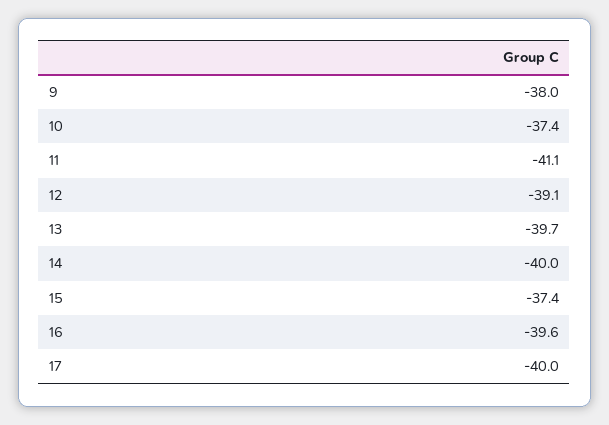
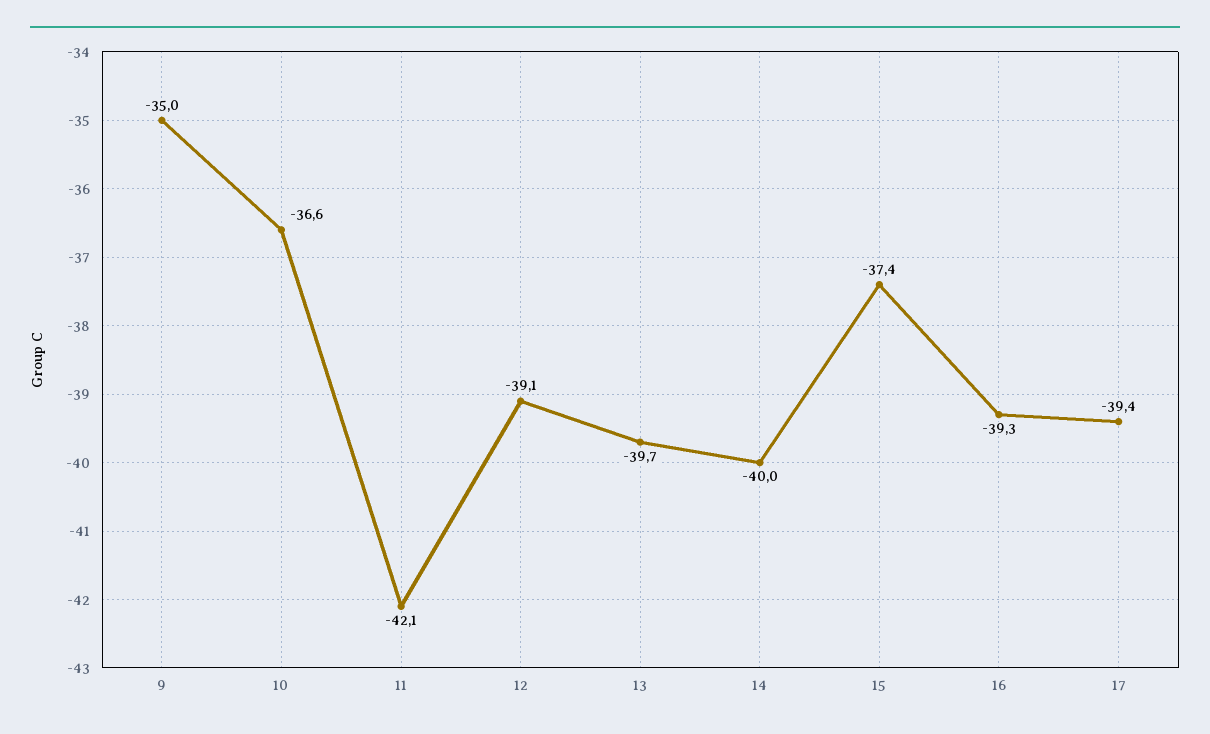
9: -38 -> -35
10: -37.4 -> -36.6
11: -41.1 -> -42.1
16: -39.6 -> -39.3
17: -40 -> -39.4

